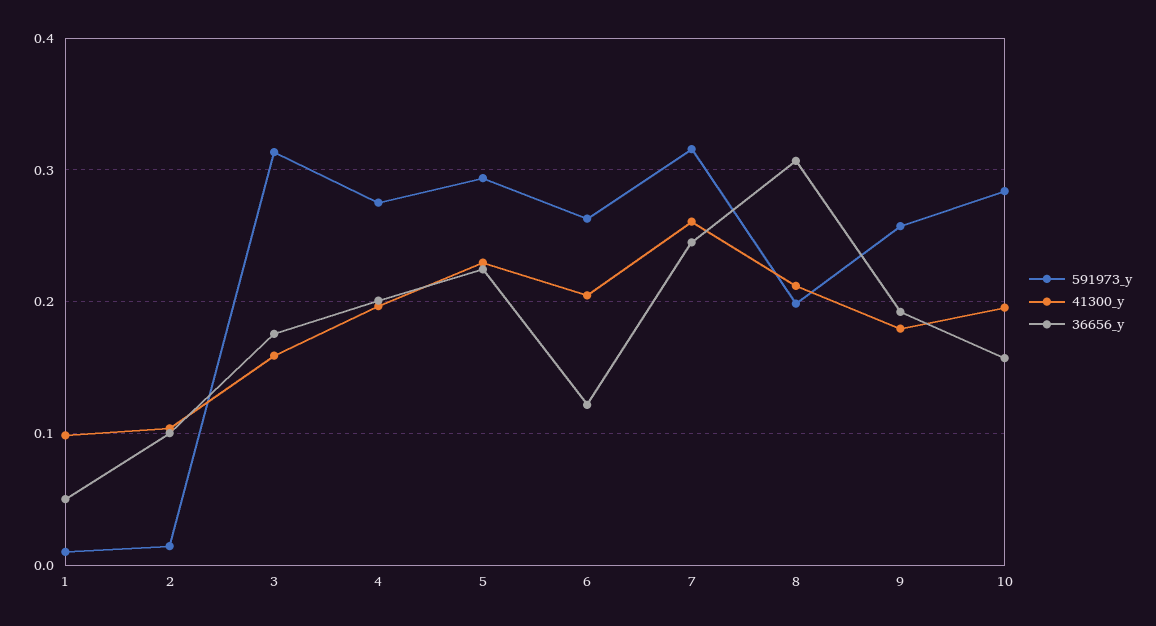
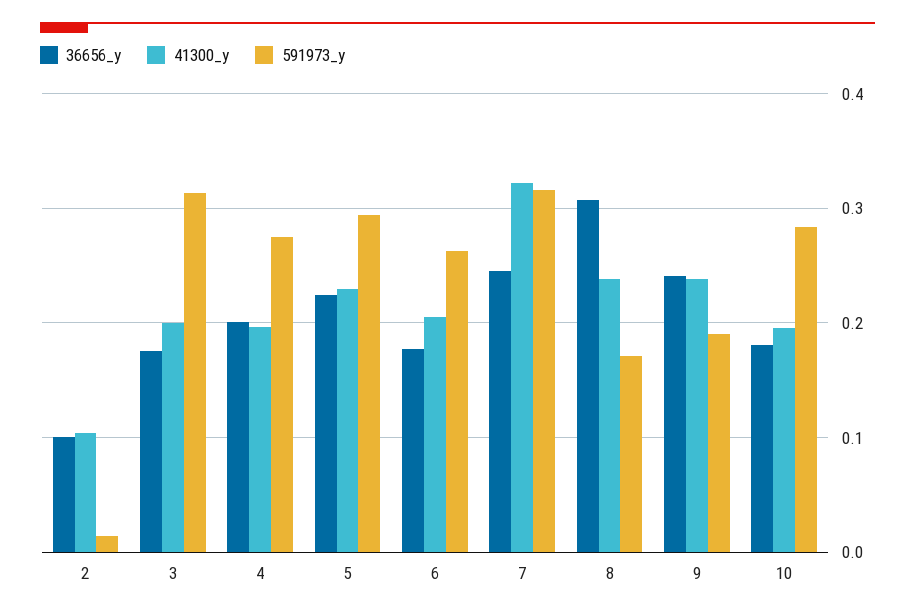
591973_y, 1: 0.01 -> none
41300_y, 1: 0.1 -> none
36656_y, 1: 0.05 -> none
41300_y, 3: 0.16 -> 0.2
36656_y, 6: 0.12 -> 0.18
41300_y, 7: 0.26 -> 0.32
591973_y, 8: 0.2 -> 0.17
41300_y, 8: 0.21 -> 0.24
591973_y, 9: 0.26 -> 0.19
41300_y, 9: 0.18 -> 0.24
36656_y, 9: 0.19 -> 0.24
36656_y, 10: 0.16 -> 0.18

